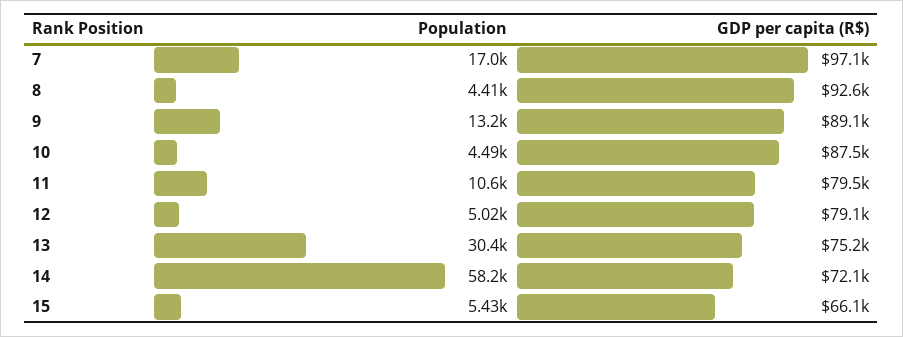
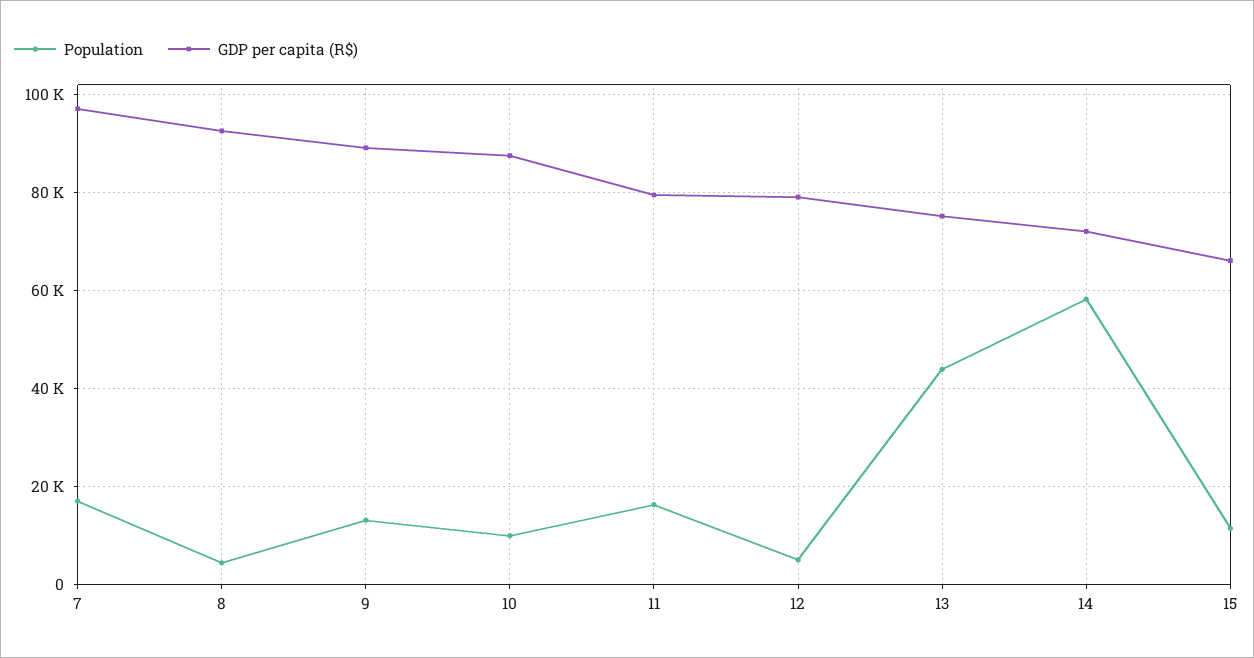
Population, 10: 4490 -> 10000
Population, 11: 10600 -> 16000
Population, 13: 30400 -> 44000
Population, 15: 5430 -> 12000

